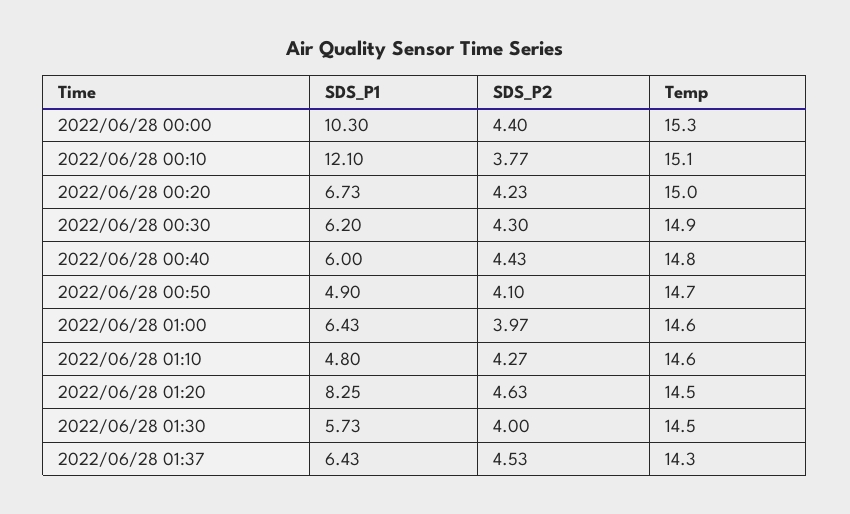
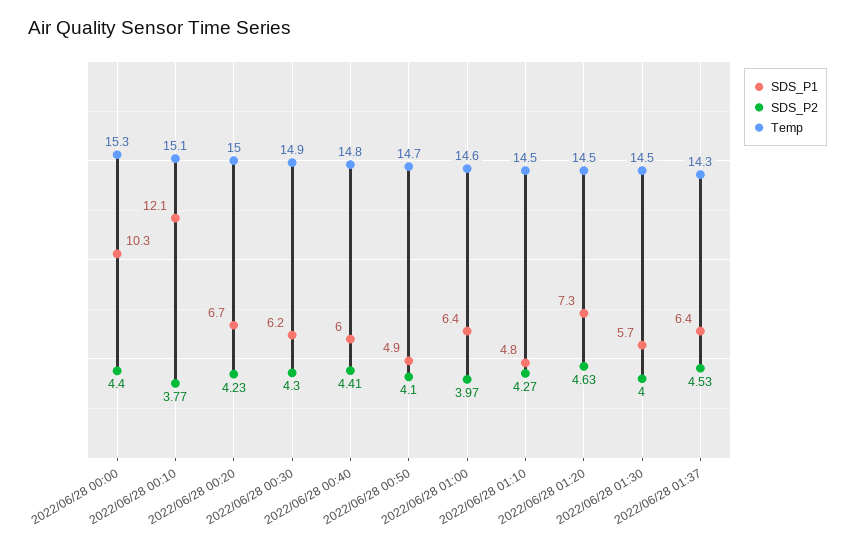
SDS_P2, 2022/06/28 00:40: 4.43 -> 4.41
Temp, 2022/06/28 01:10: 14.6 -> 14.5
SDS_P1, 2022/06/28 01:20: 8.25 -> 7.3

